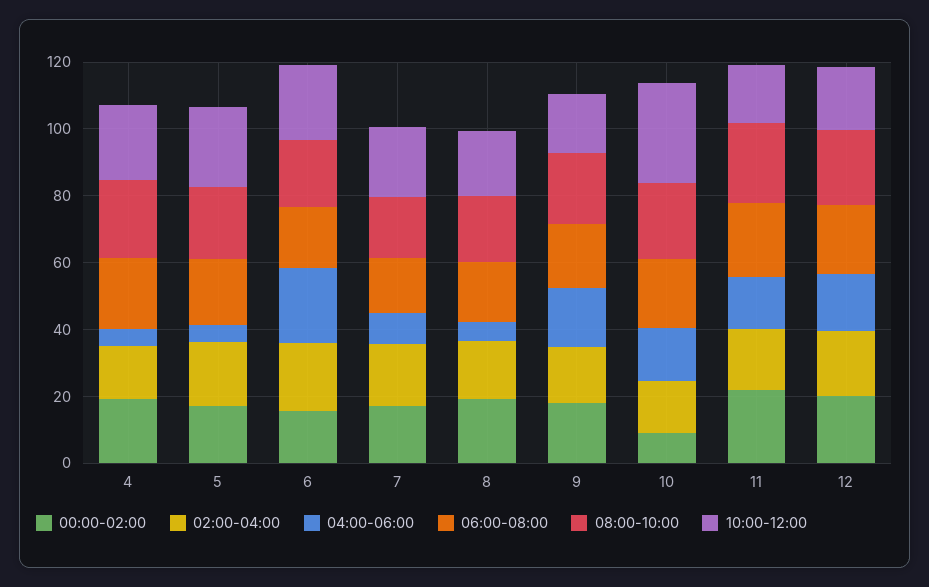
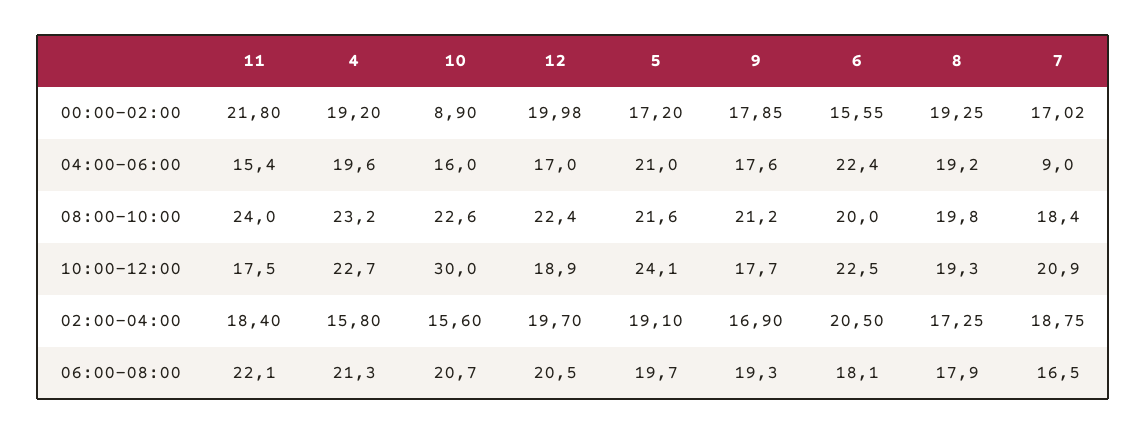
04:00-06:00, 4: 5 -> 19.6
04:00-06:00, 5: 5 -> 21
04:00-06:00, 8: 5 -> 19.2

